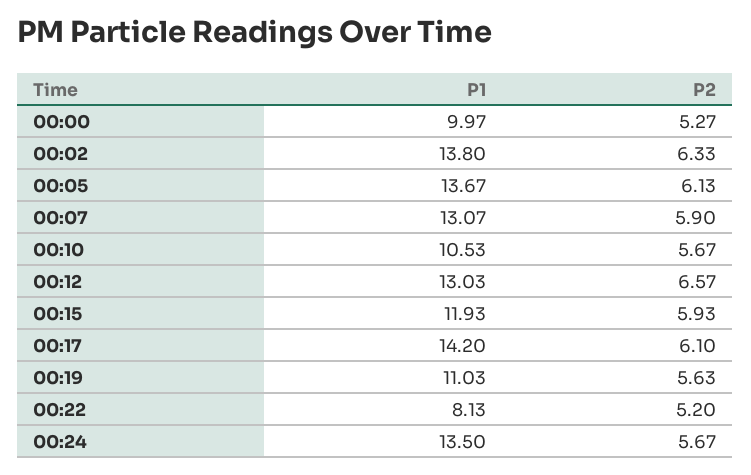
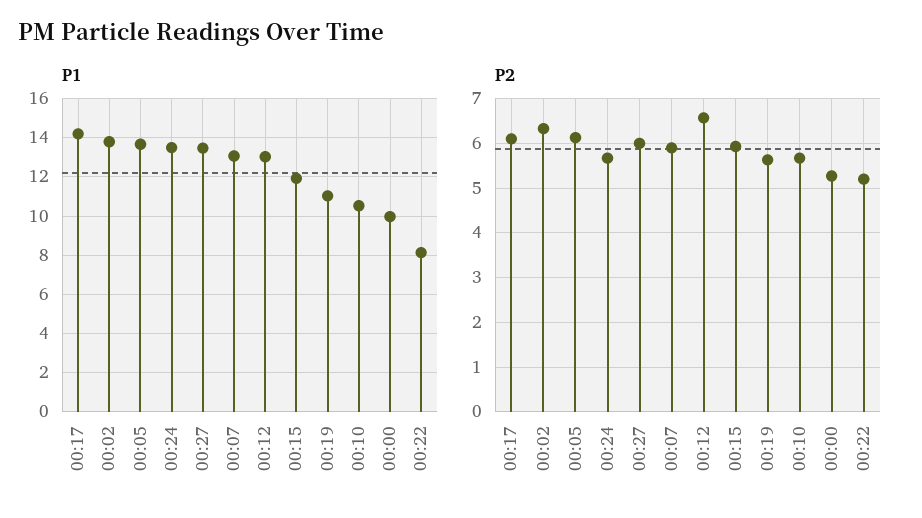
P1, 00:27: none -> 13.5
P2, 00:27: none -> 6

